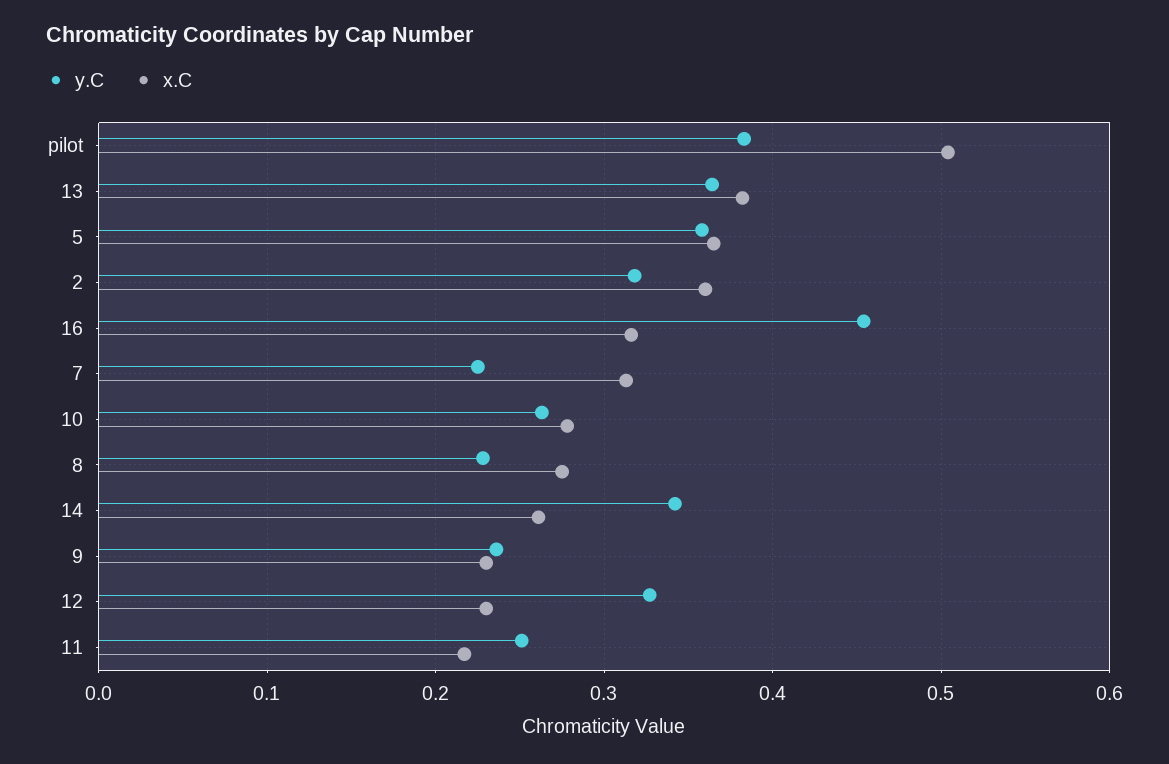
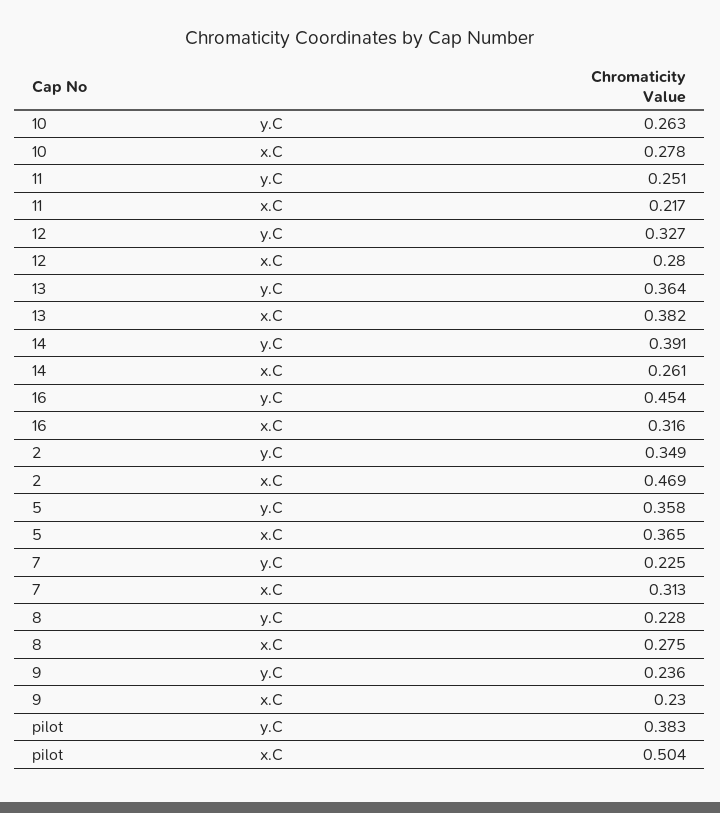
y.C, 2: 0.32 -> 0.349
x.C, 2: 0.36 -> 0.469
y.C, 14: 0.34 -> 0.391
x.C, 12: 0.23 -> 0.28

